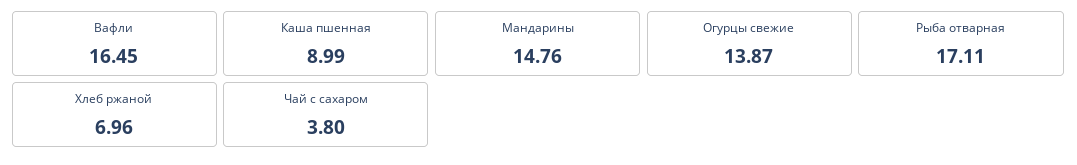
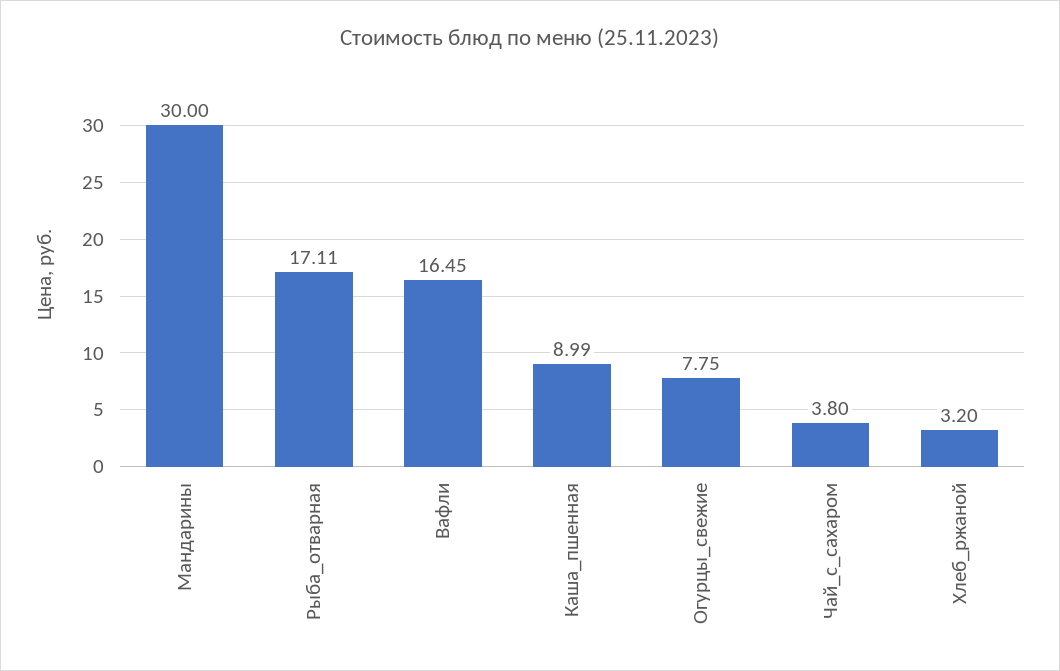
Мандарины: 14.76 -> 30
Огурцы свежие: 13.87 -> 7.75
Хлеб ржаной: 6.96 -> 3.2

